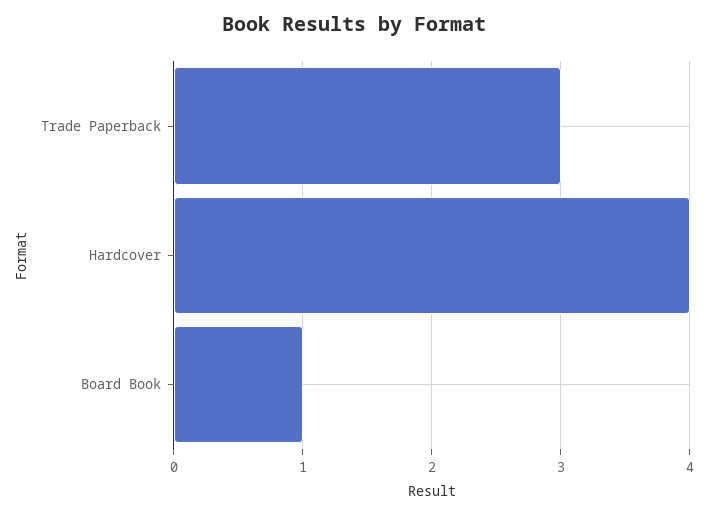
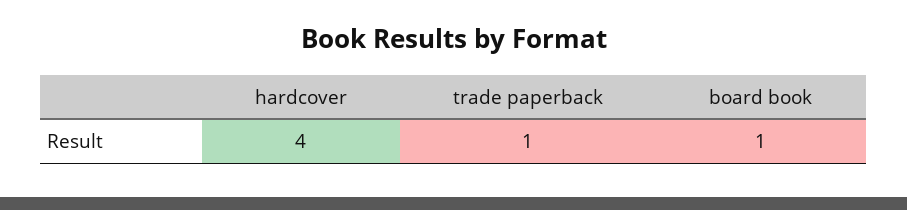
Trade Paperback: 3 -> 1

